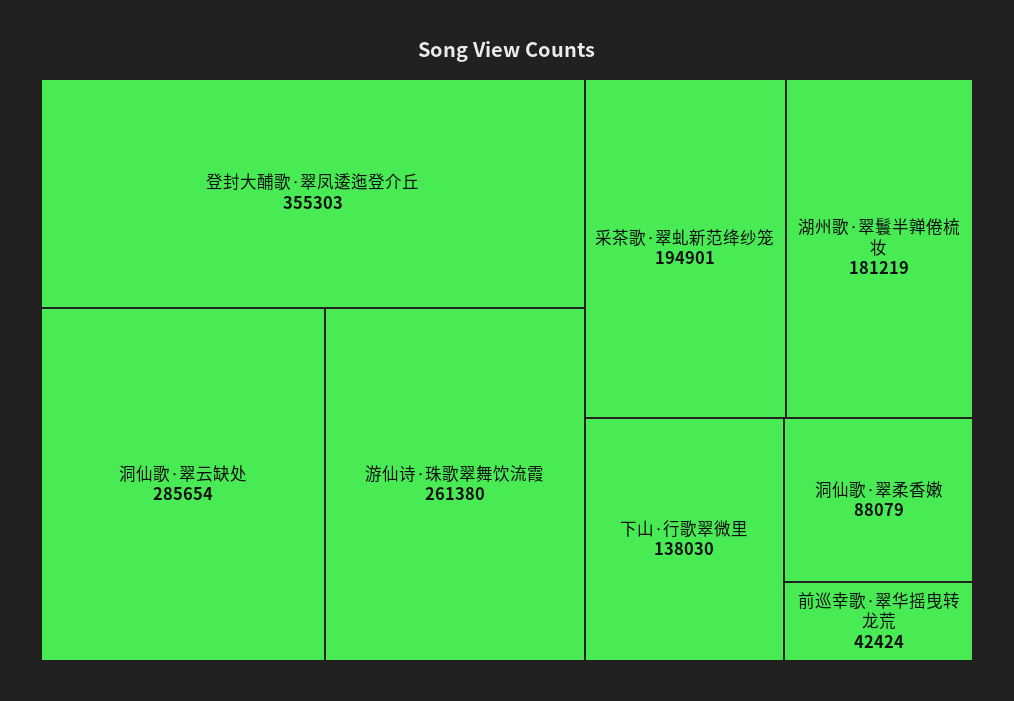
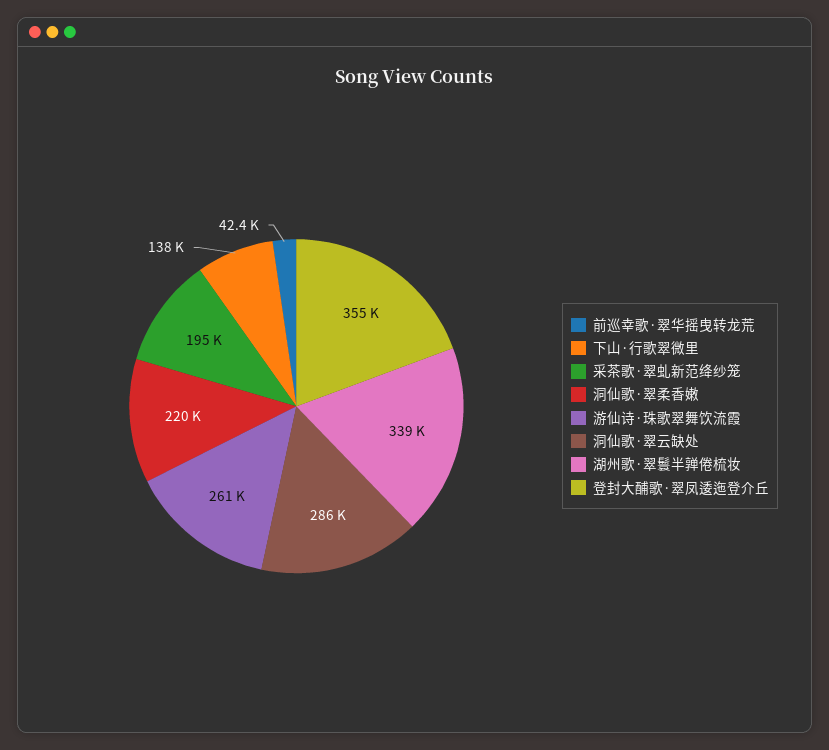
湖州歌·翠鬟半亸倦梳妆: 181219 -> 339000
洞仙歌·翠柔香嫩: 88079 -> 220000

